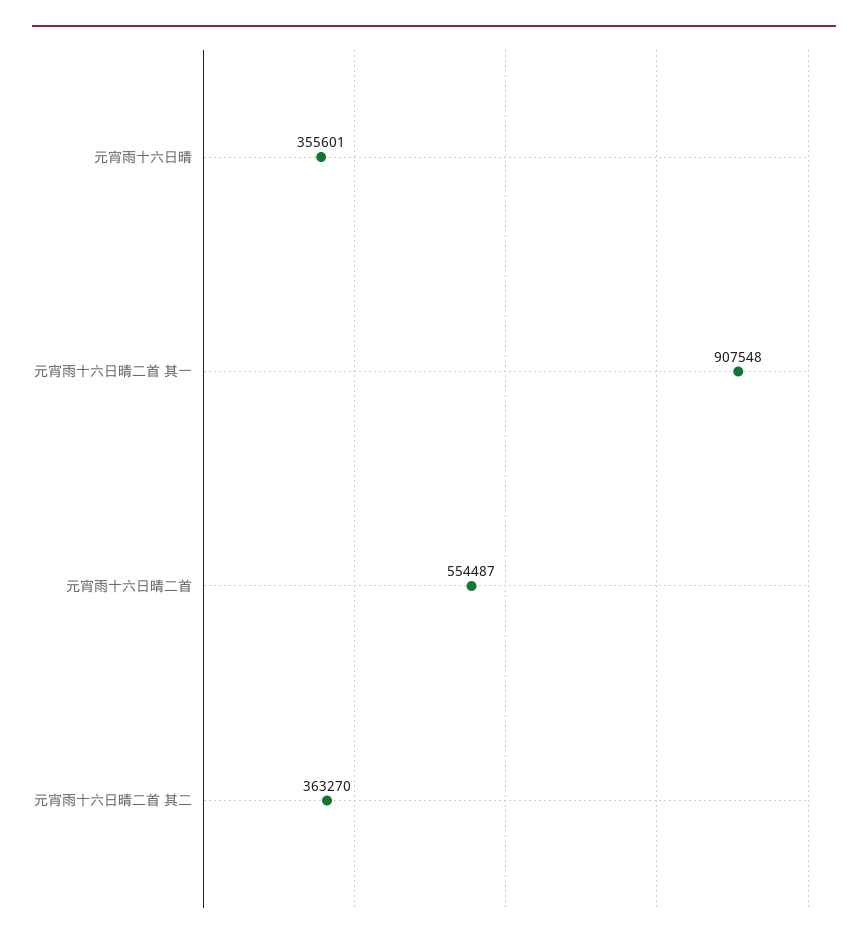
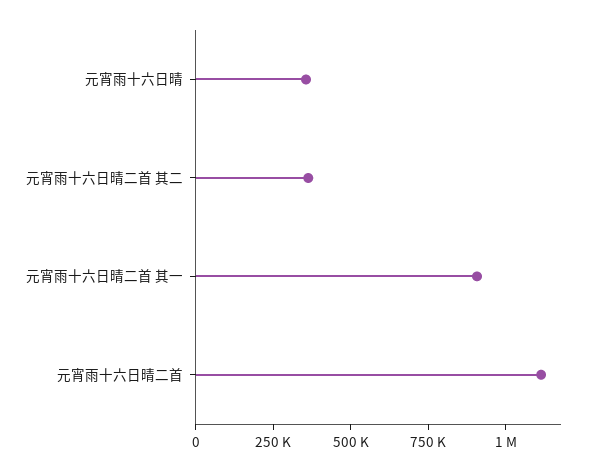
元宵雨十六日晴二首: 554487 -> 1100000

